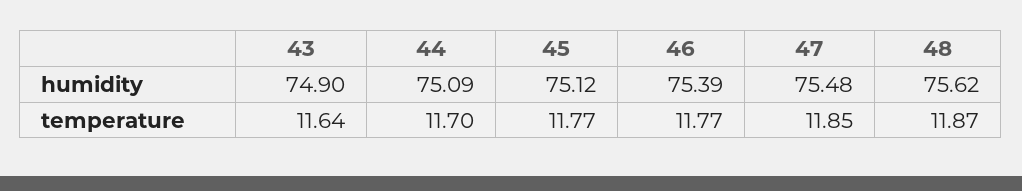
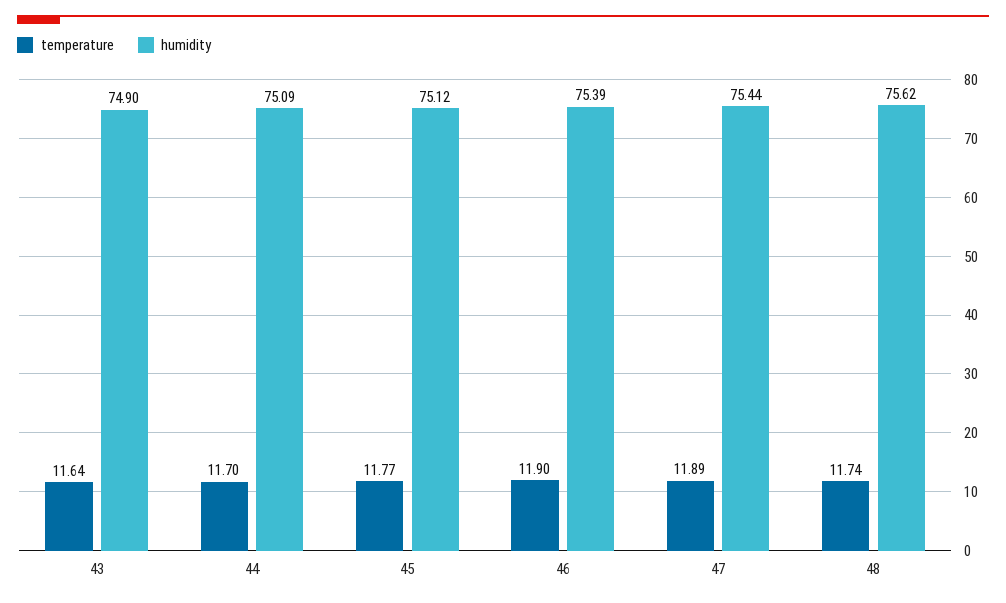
humidity, 47: 75.48 -> 75.44
temperature, 46: 11.77 -> 11.9
temperature, 47: 11.85 -> 11.89
temperature, 48: 11.87 -> 11.74

